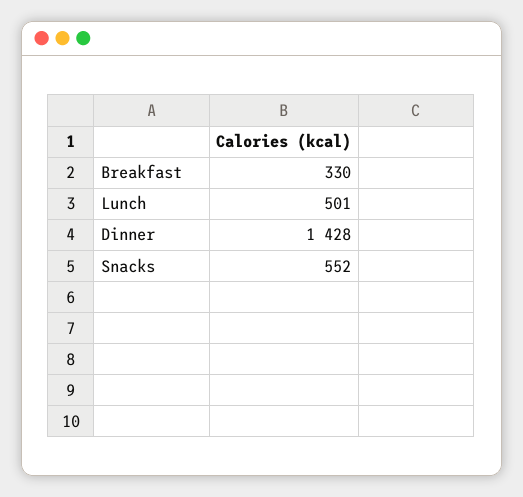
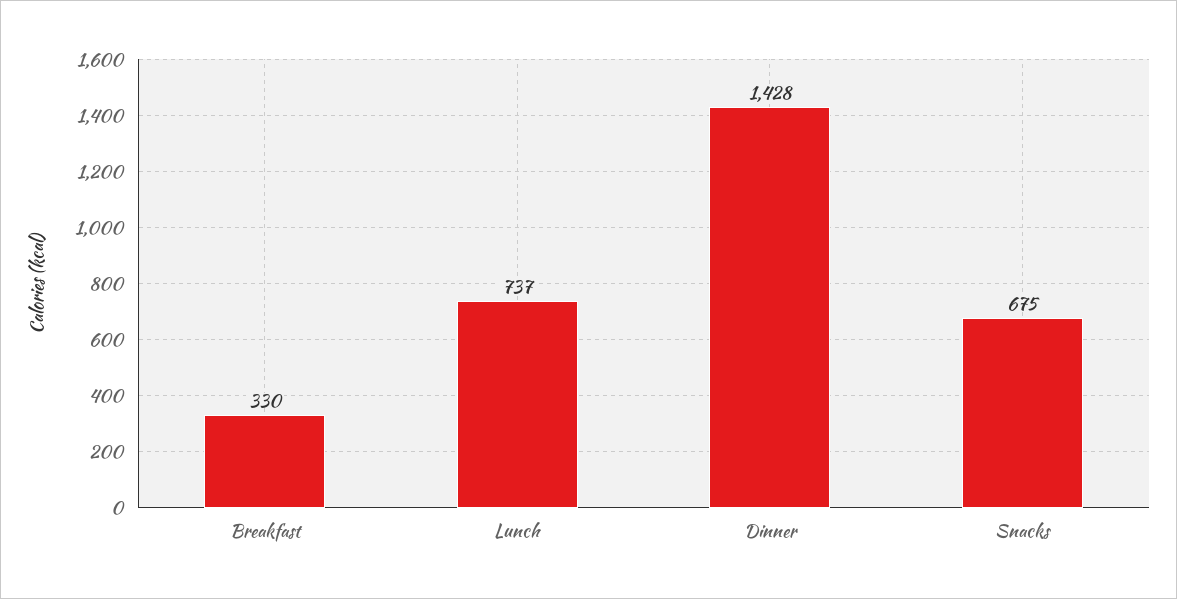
Lunch: 501 -> 737
Snacks: 552 -> 675

